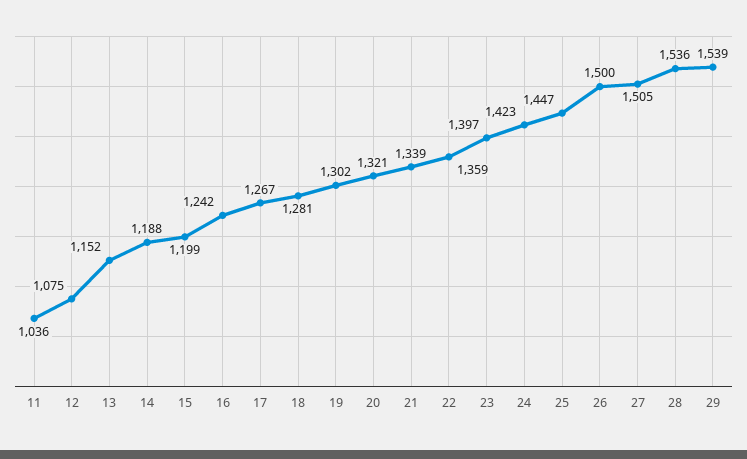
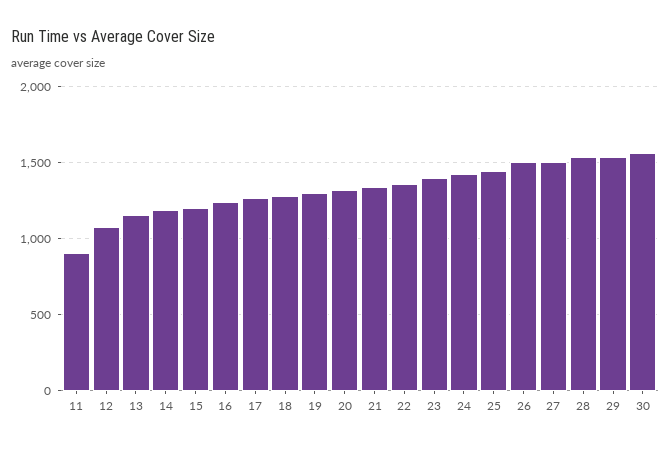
11: 1036 -> 900
30: none -> 1550

